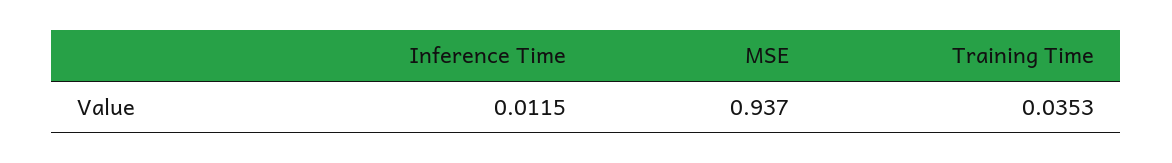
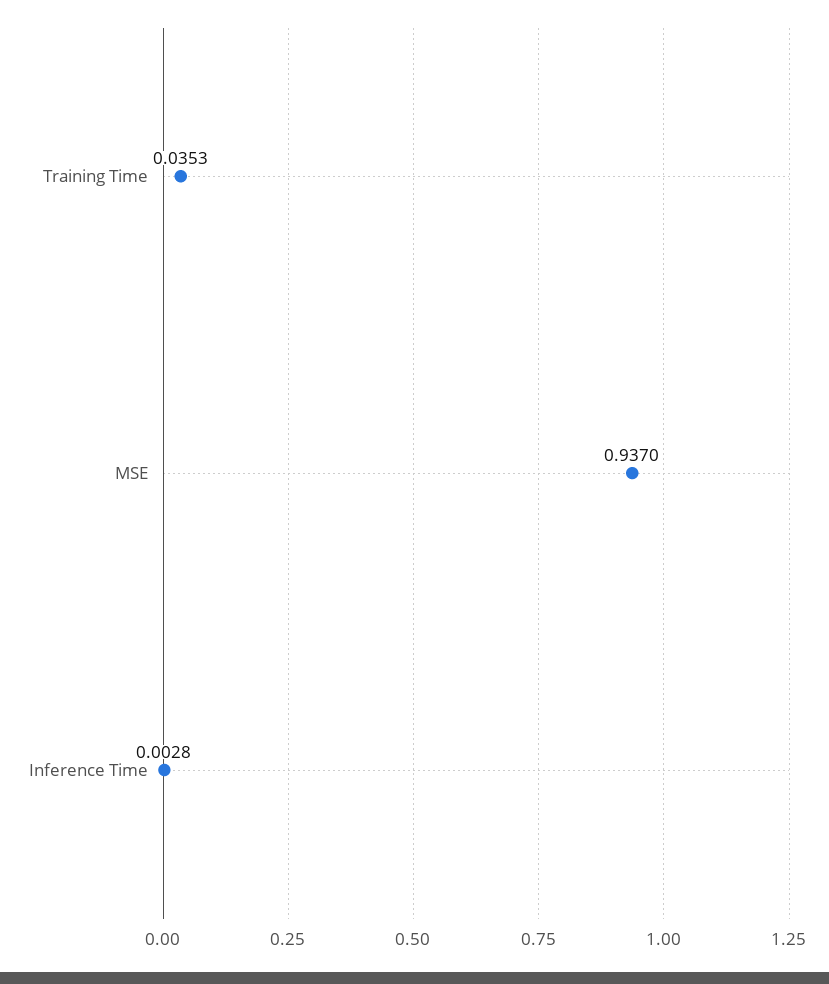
Inference Time: 0.0115 -> 0.0028

